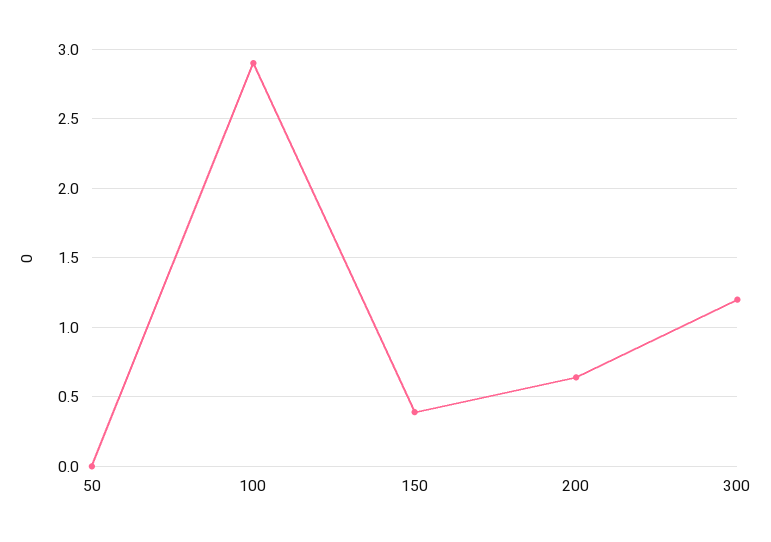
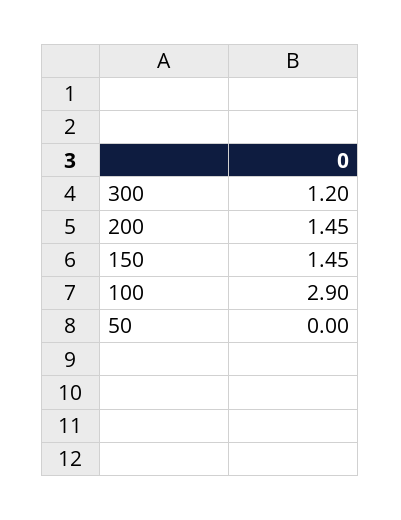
150: 0.4 -> 1.45
200: 0.65 -> 1.45

